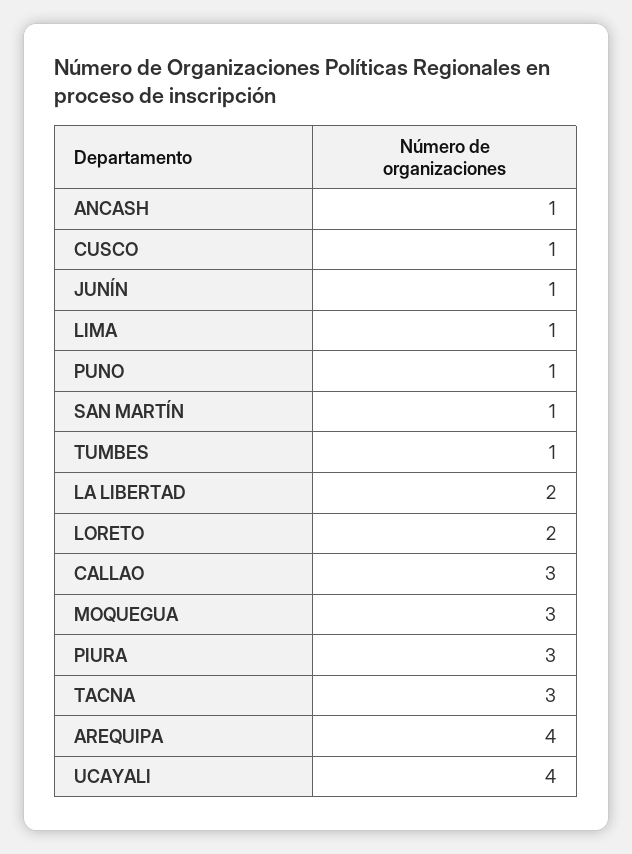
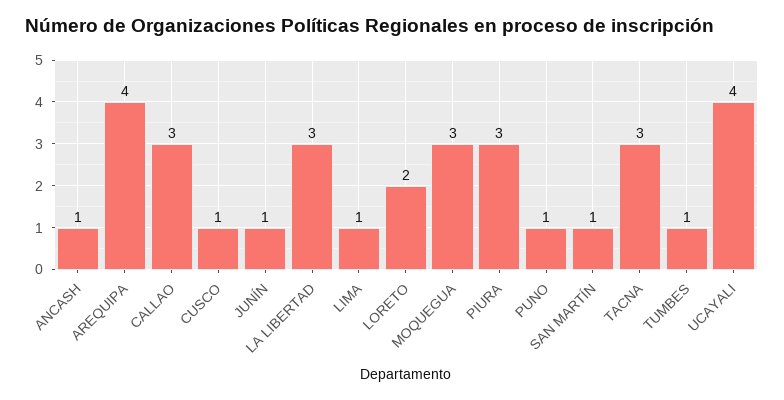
LA LIBERTAD: 2 -> 3

